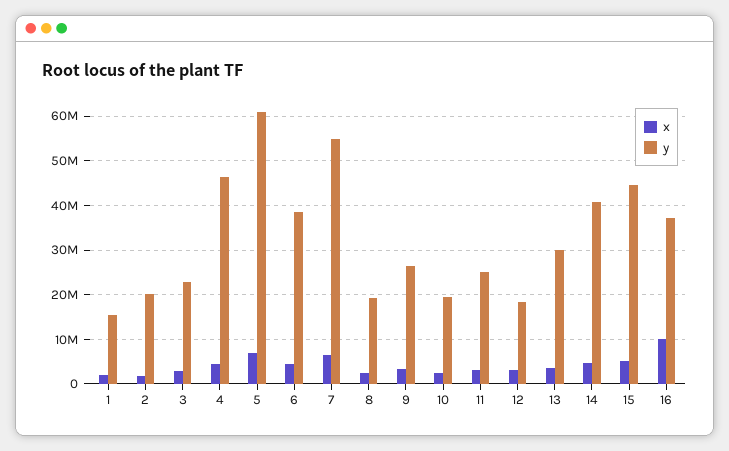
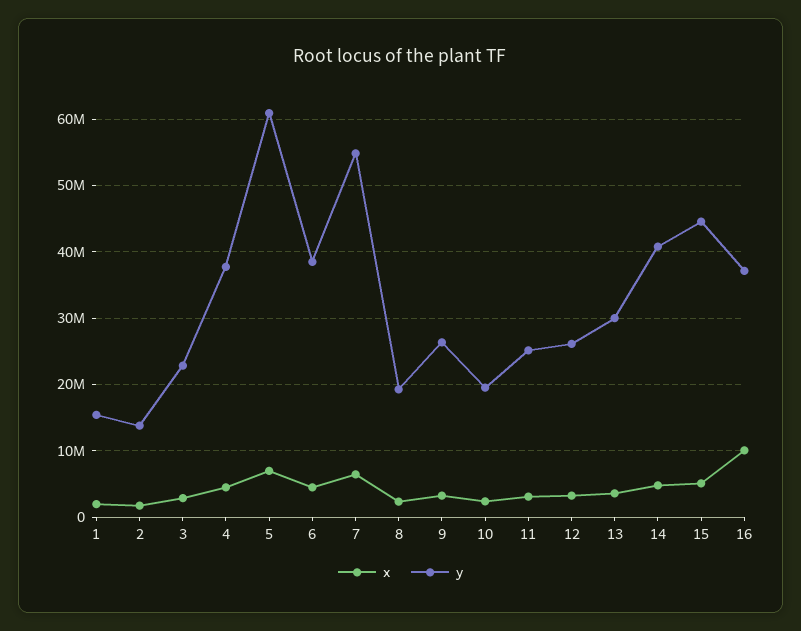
y, 2: 20000000 -> 14000000
y, 4: 46000000 -> 38000000
y, 12: 18000000 -> 26000000

